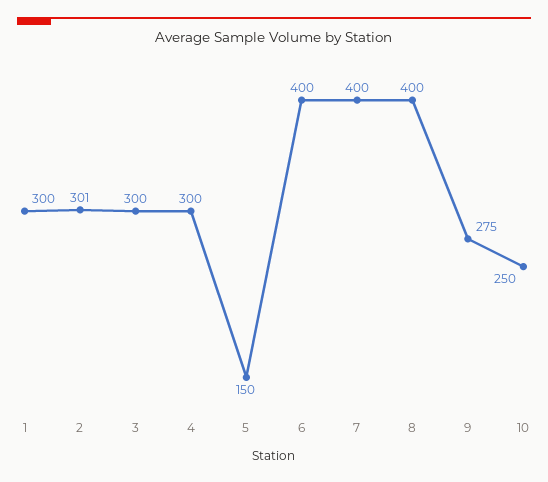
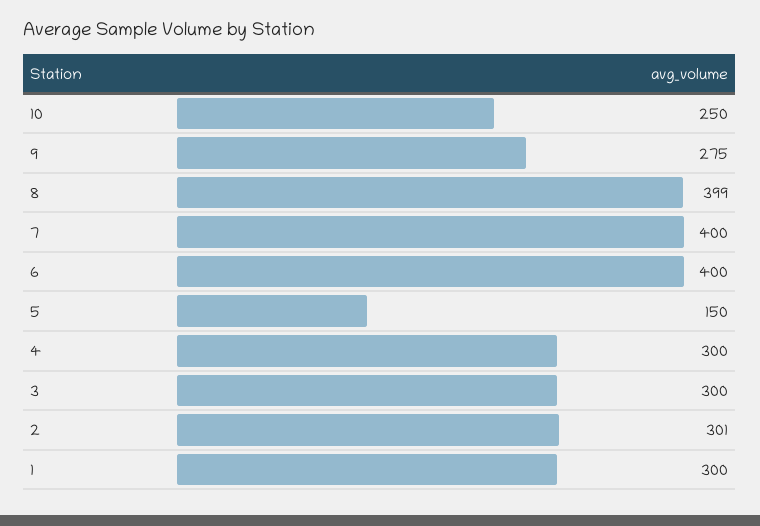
8: 400 -> 399

